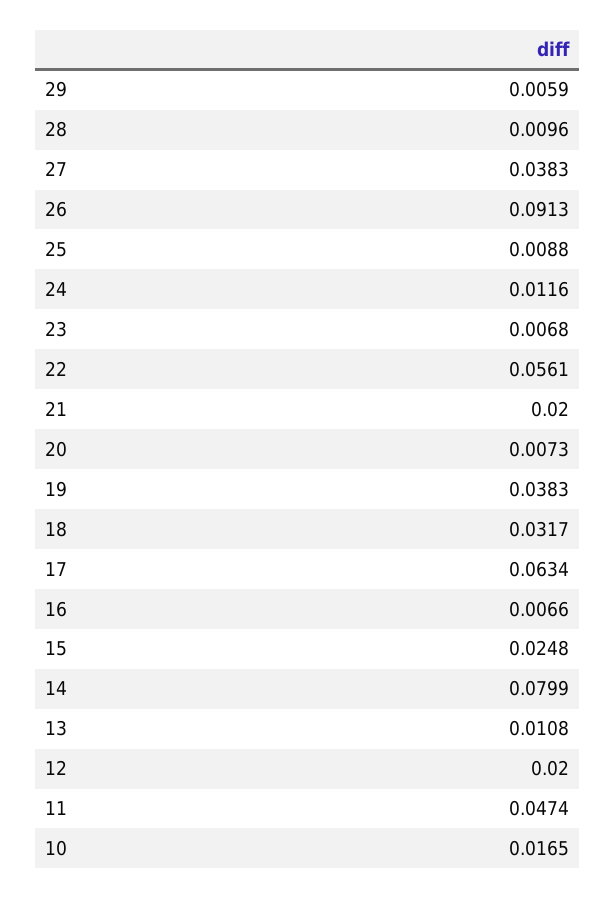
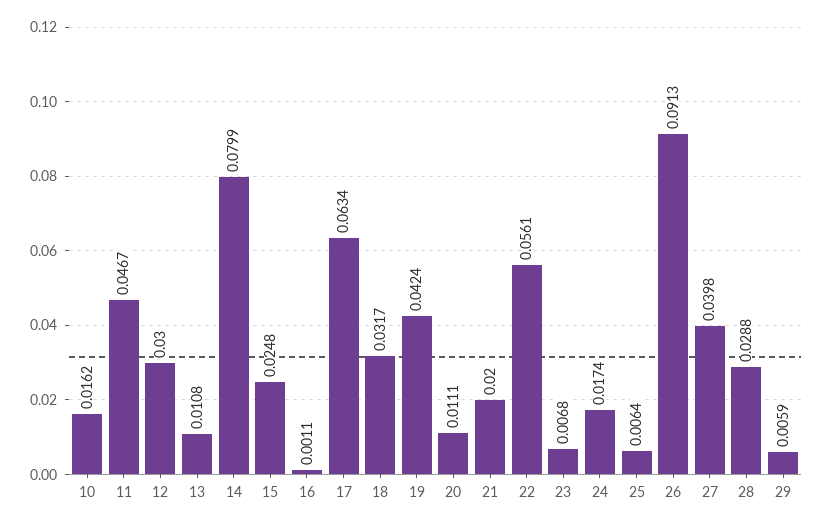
28: 0.0096 -> 0.0288
27: 0.0383 -> 0.0398
25: 0.0088 -> 0.0064
24: 0.0116 -> 0.0174
20: 0.0073 -> 0.0111
19: 0.0383 -> 0.0424
16: 0.0066 -> 0.0011
12: 0.02 -> 0.03
11: 0.0474 -> 0.0467
10: 0.0165 -> 0.0162

